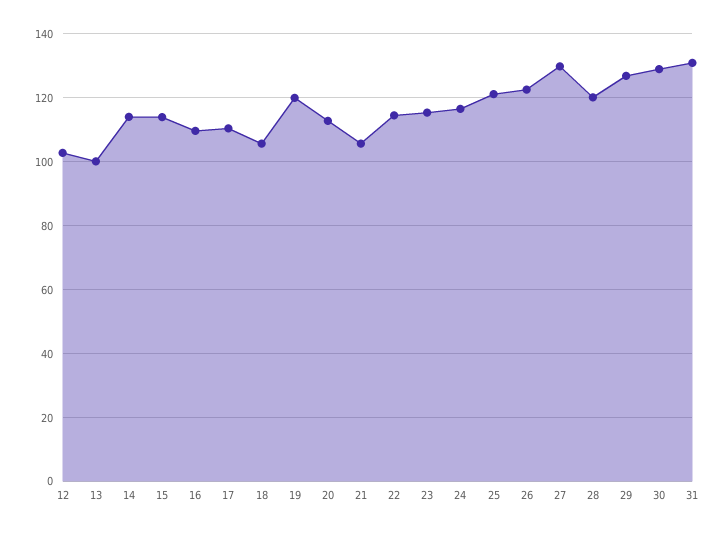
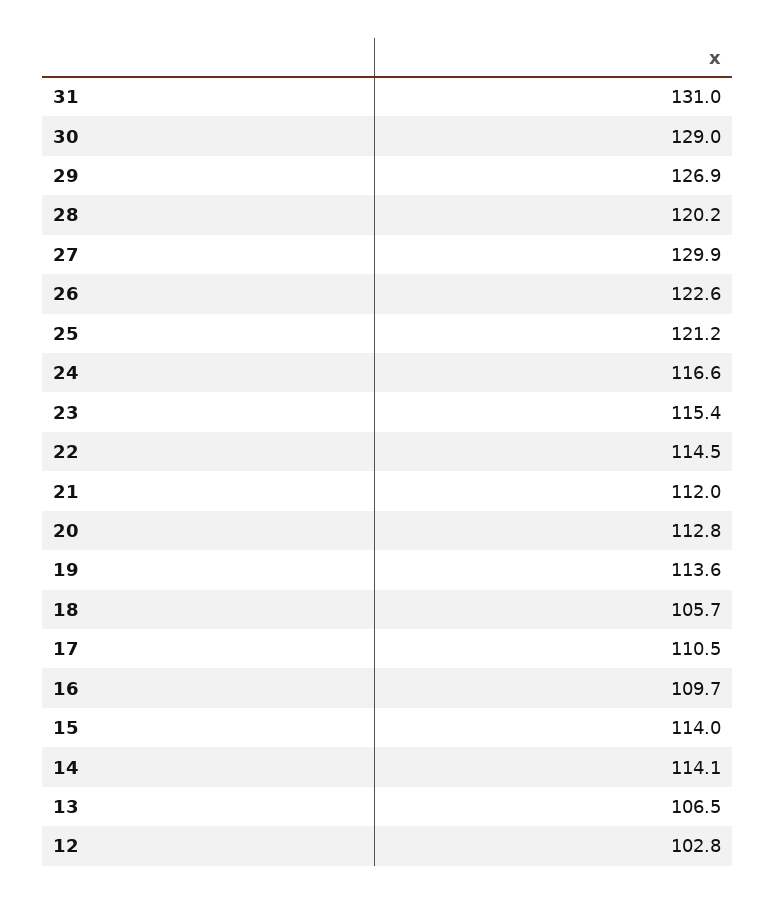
13: 100 -> 106.5
19: 120 -> 113.6
21: 106 -> 112

